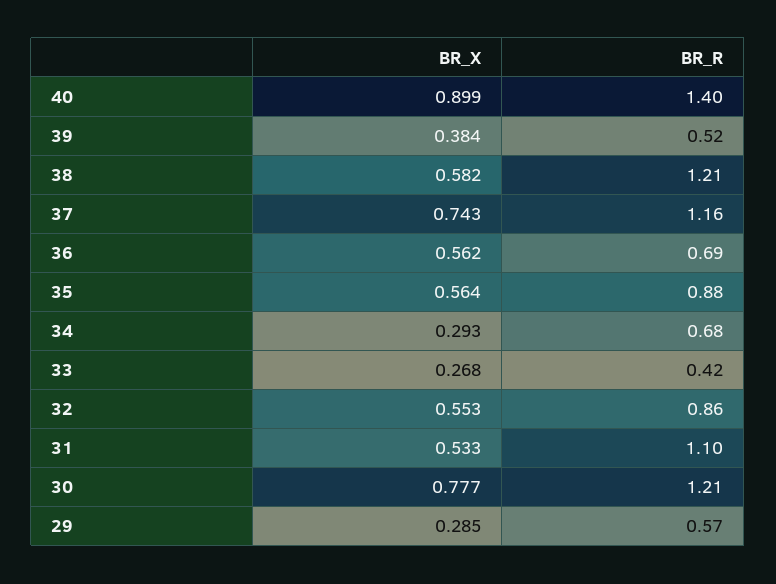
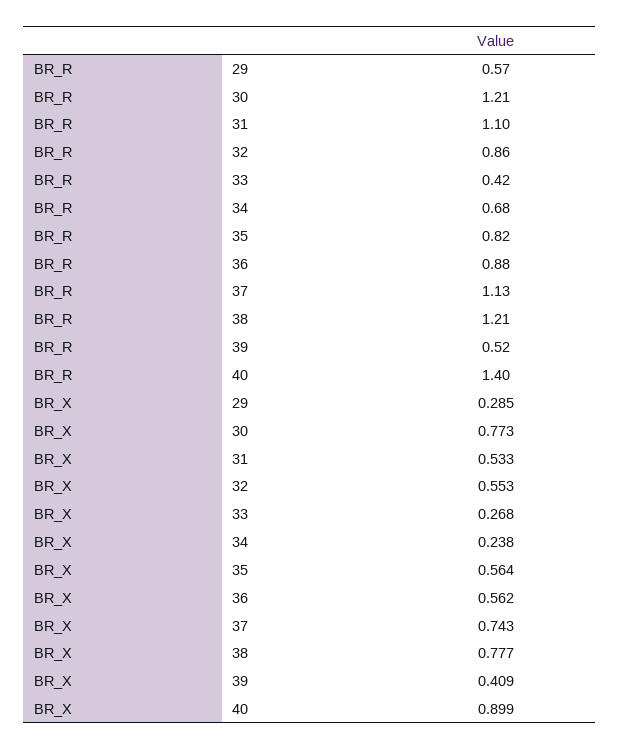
BR_X, 39: 0.384 -> 0.409
BR_X, 38: 0.582 -> 0.777
BR_R, 37: 1.16 -> 1.13
BR_R, 36: 0.69 -> 0.88
BR_R, 35: 0.88 -> 0.82
BR_X, 34: 0.293 -> 0.238
BR_X, 30: 0.777 -> 0.773

